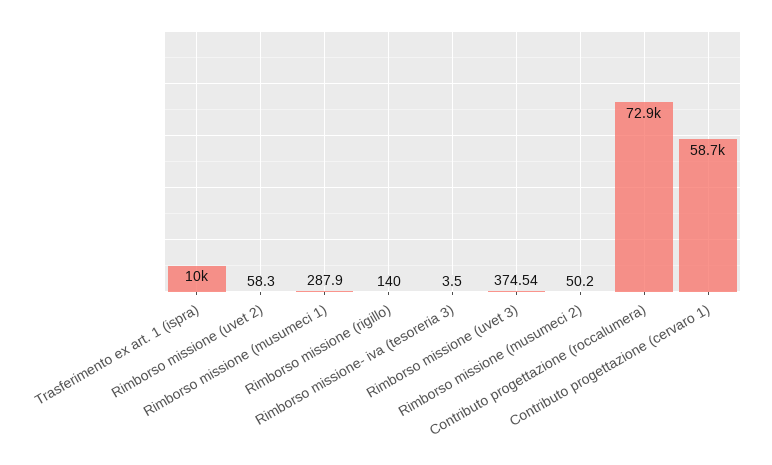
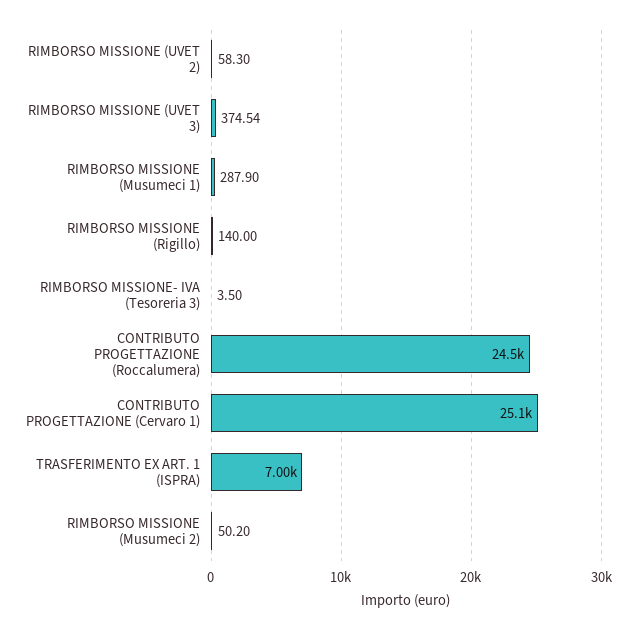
Trasferimento ex art. 1 (ispra): 10000 -> 7000
Contributo progettazione (roccalumera): 72900 -> 24500
Contributo progettazione (cervaro 1): 58700 -> 25100

